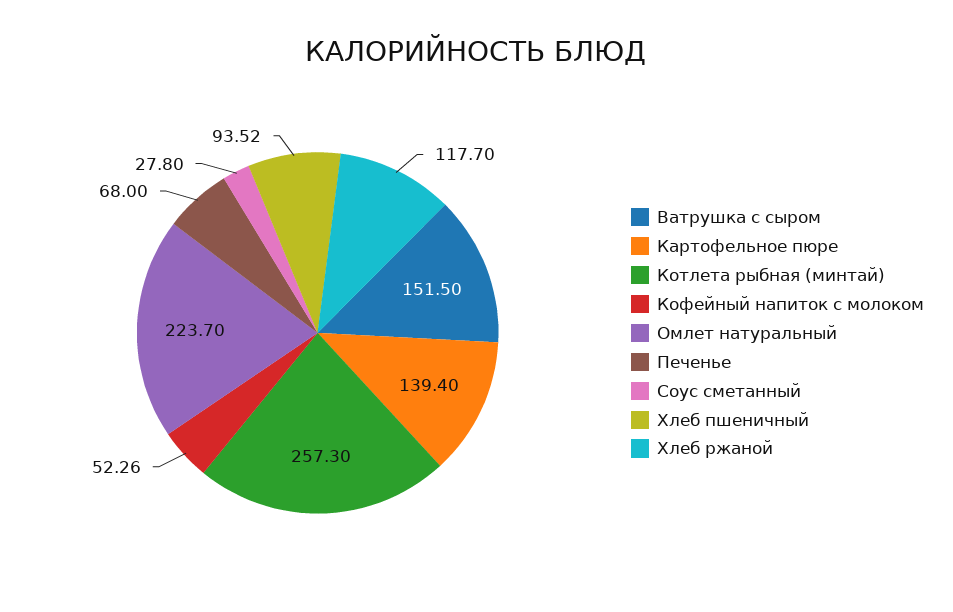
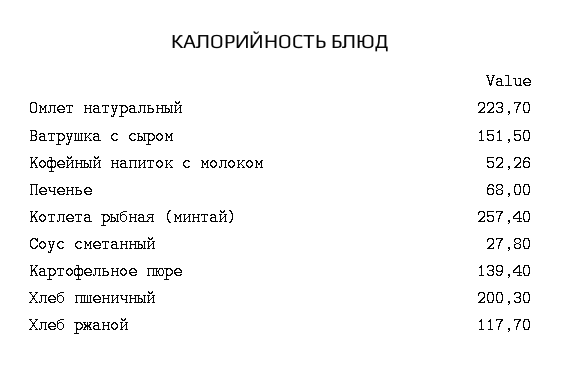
Котлета рыбная (минтай): 257.3 -> 257.4
Хлеб пшеничный: 93.52 -> 200.3

